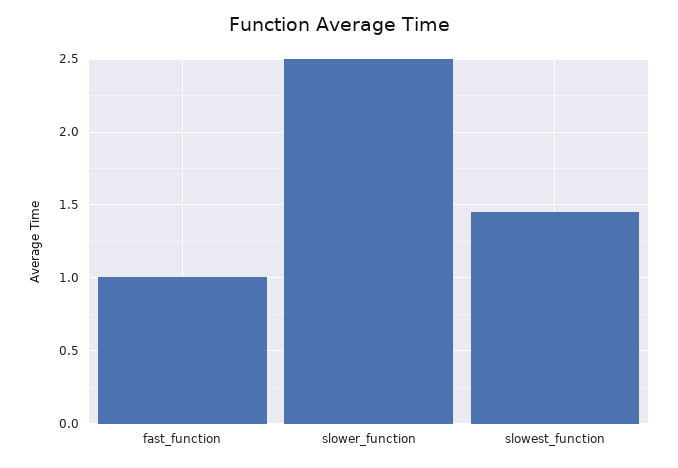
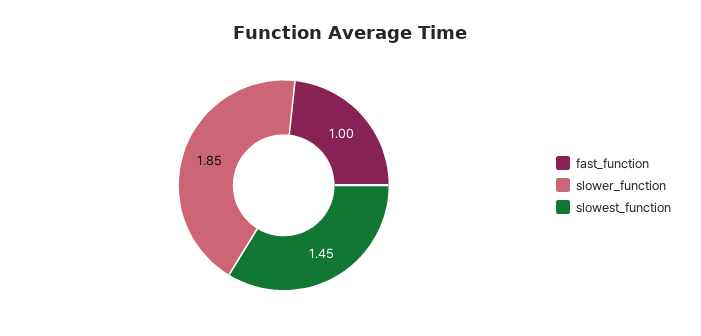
slower_function: 2.5 -> 1.85

